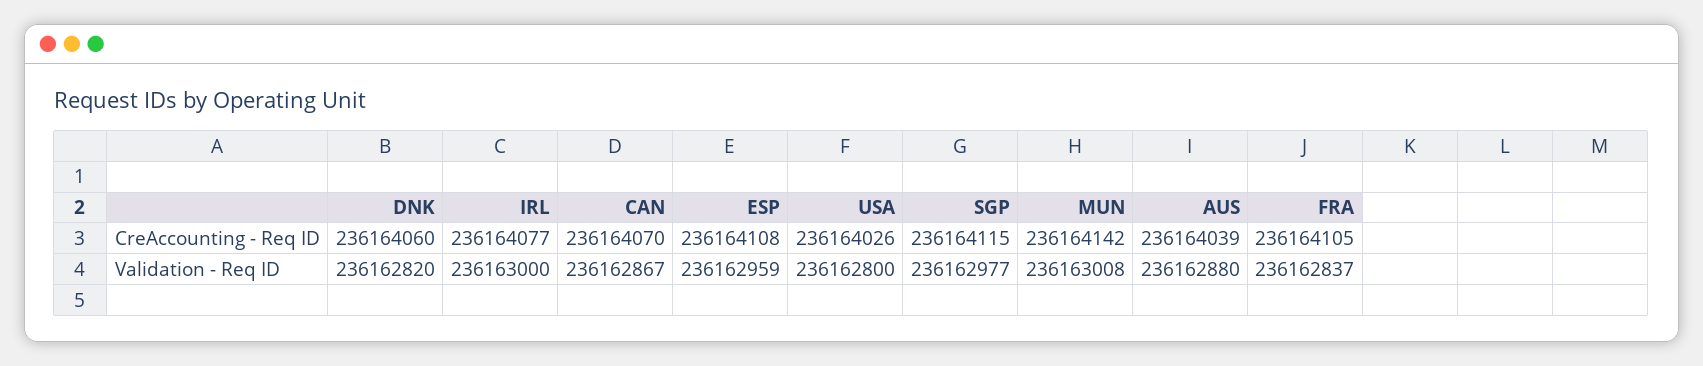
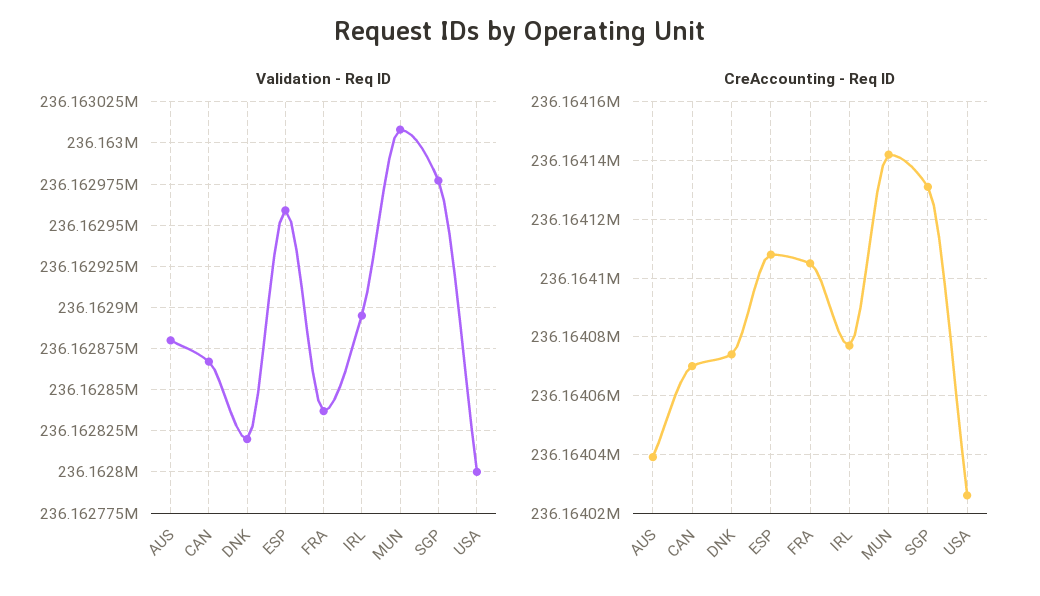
CreAccounting - Req ID, DNK: 236164060 -> 236164075
CreAccounting - Req ID, SGP: 236164115 -> 236164130
Validation - Req ID, IRL: 236163000 -> 236162895

